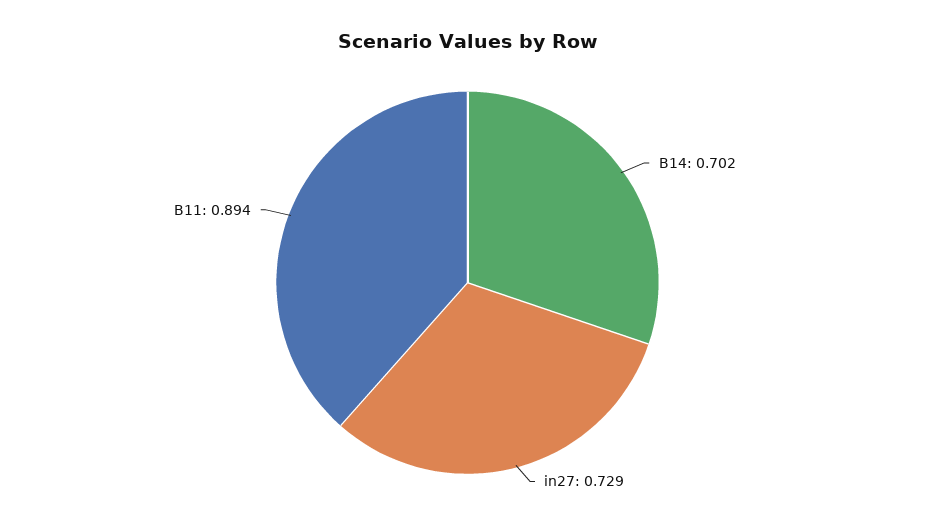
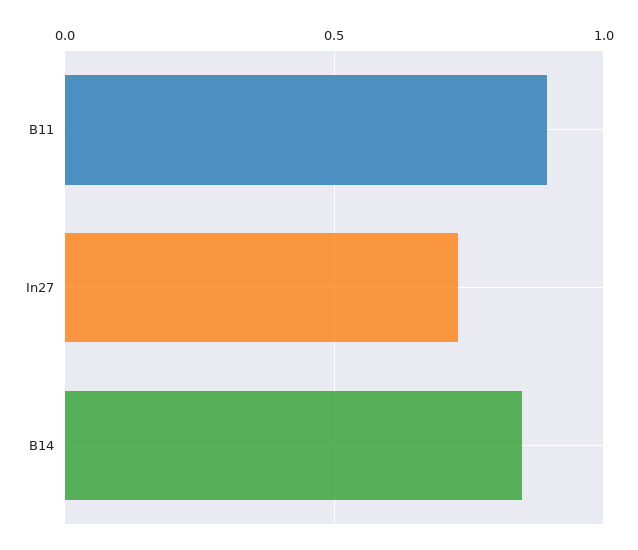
B14: 0.702 -> 0.85

